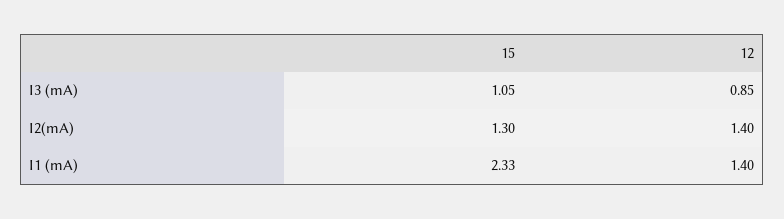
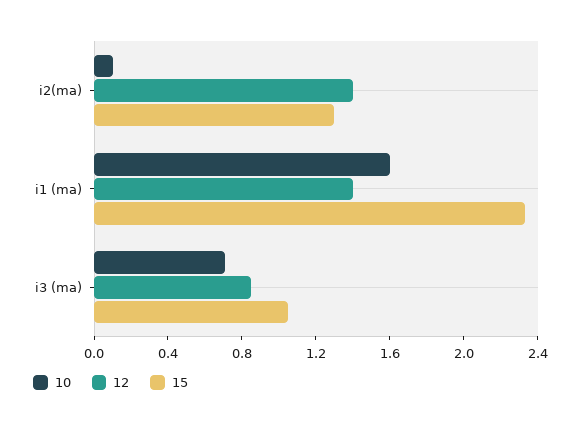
10, I2(mA): none -> 0.1
10, I1 (mA): none -> 1.6
10, I3 (mA): none -> 0.7

